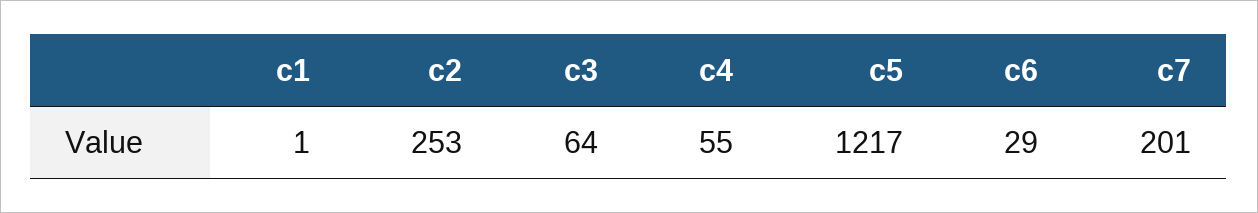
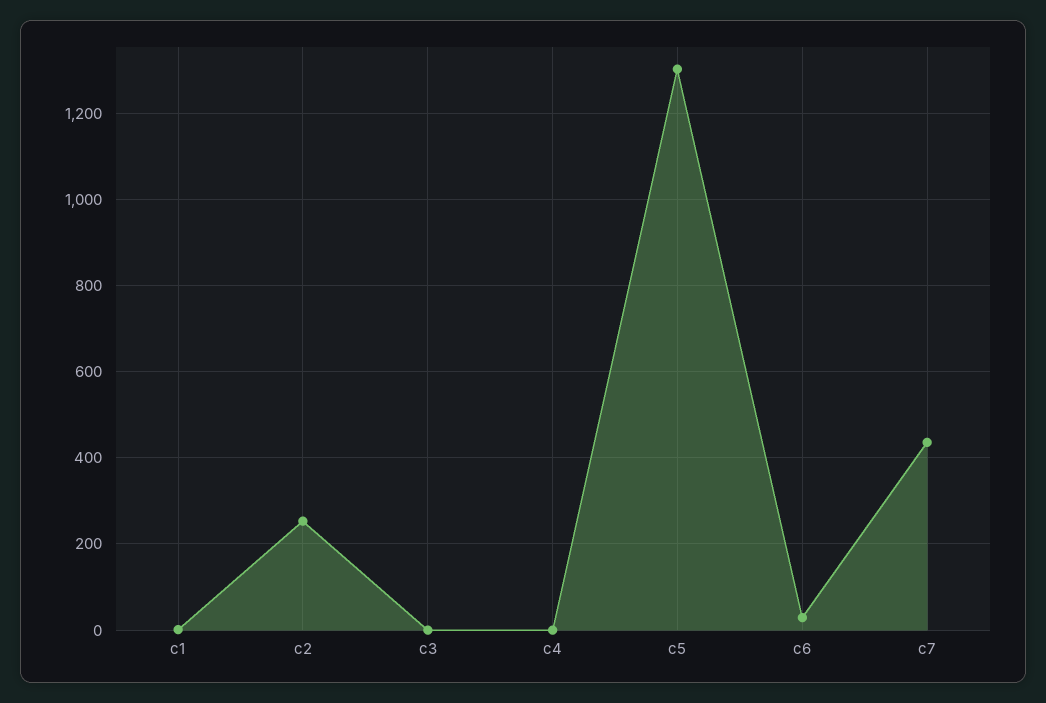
c3: 64 -> 0
c4: 55 -> 0
c5: 1217 -> 1300
c7: 201 -> 440

